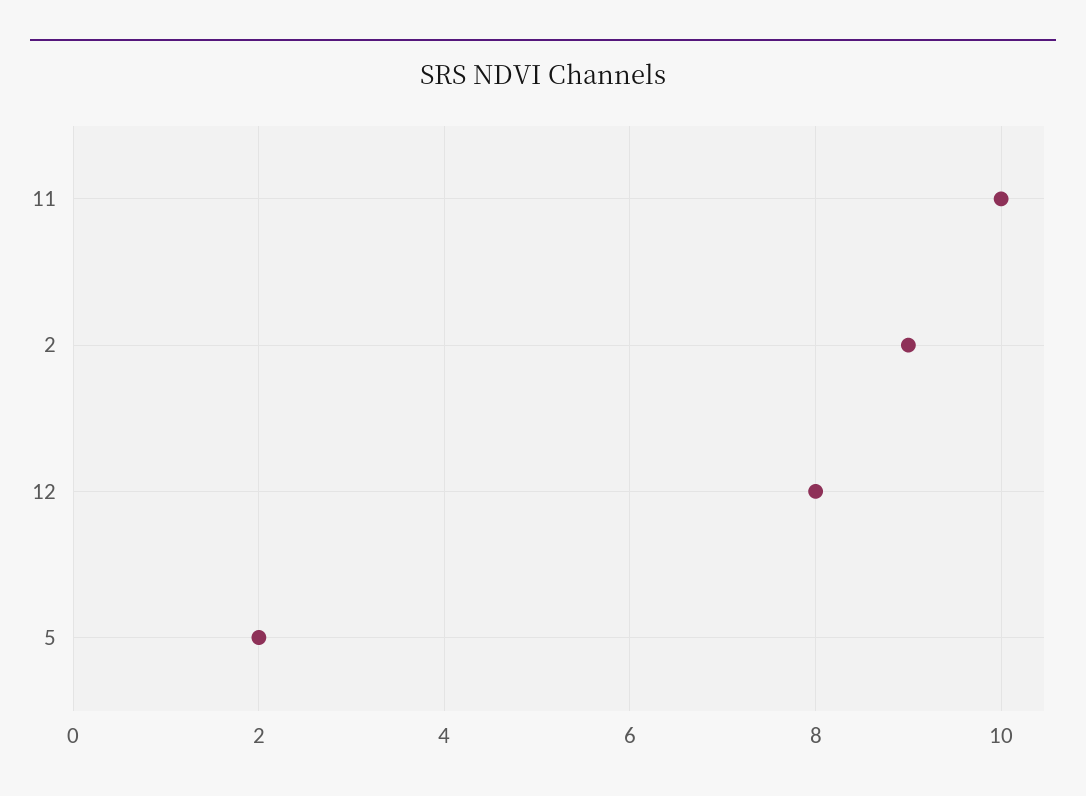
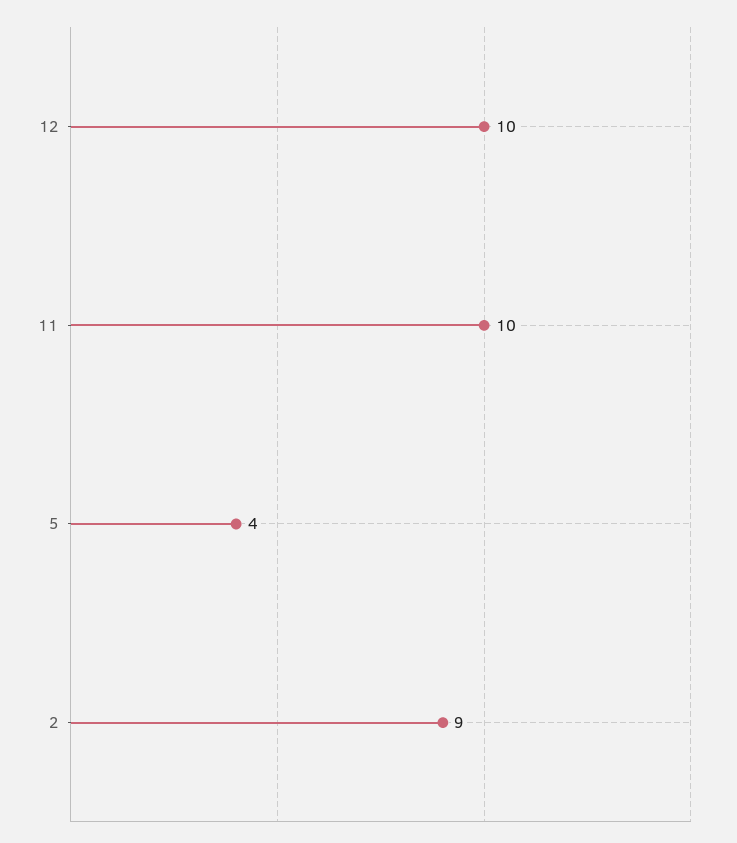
12: 8 -> 10
5: 2 -> 4

